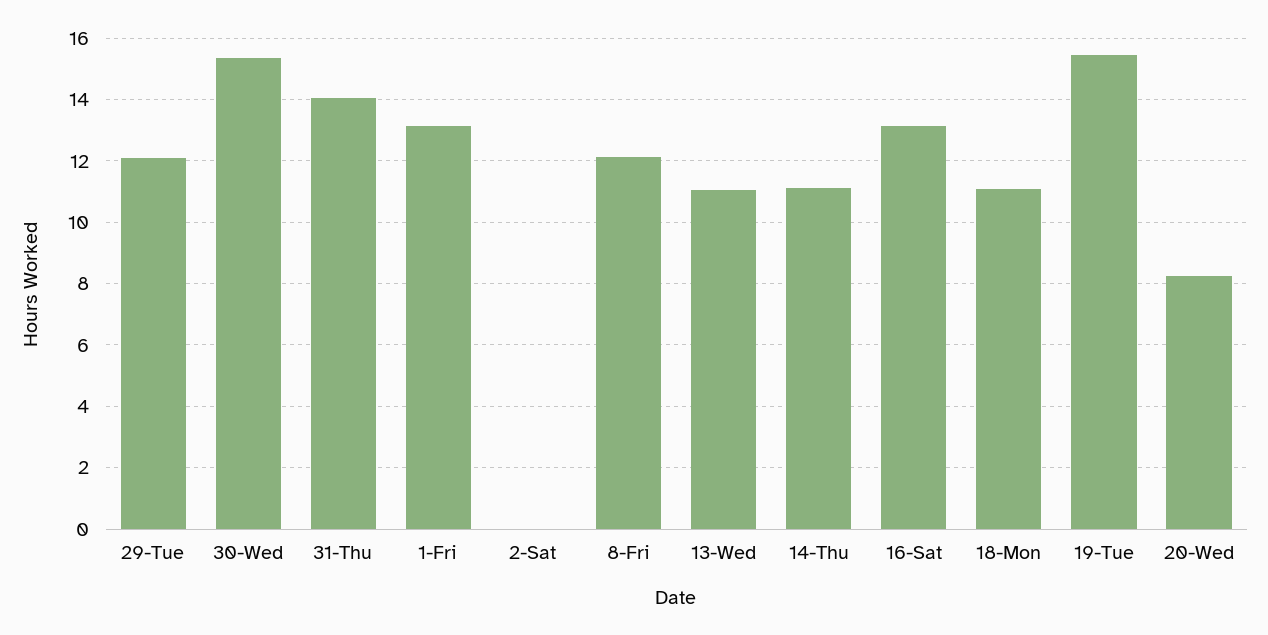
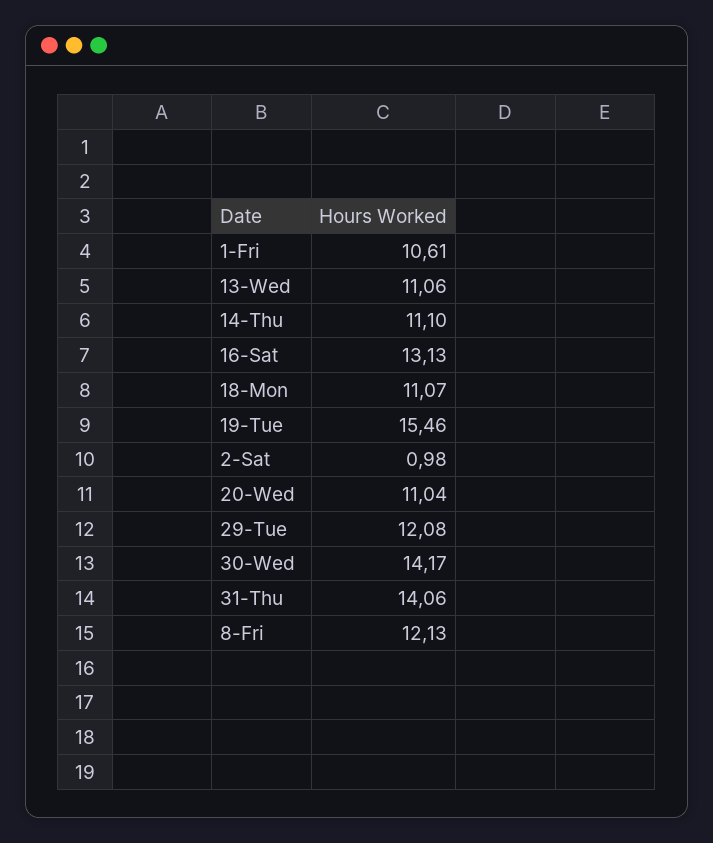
30-Wed: 15.4 -> 14.17
1-Fri: 13.2 -> 10.61
2-Sat: 0 -> 0.98
20-Wed: 8.2 -> 11.04

